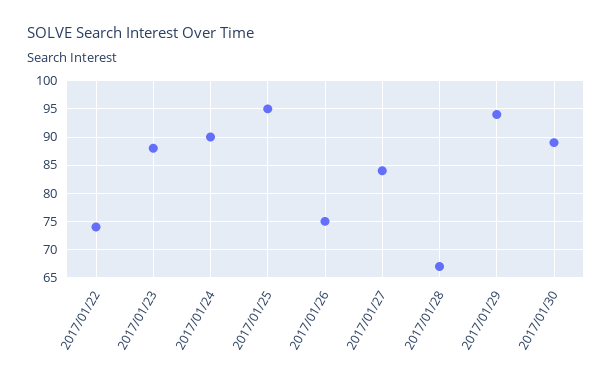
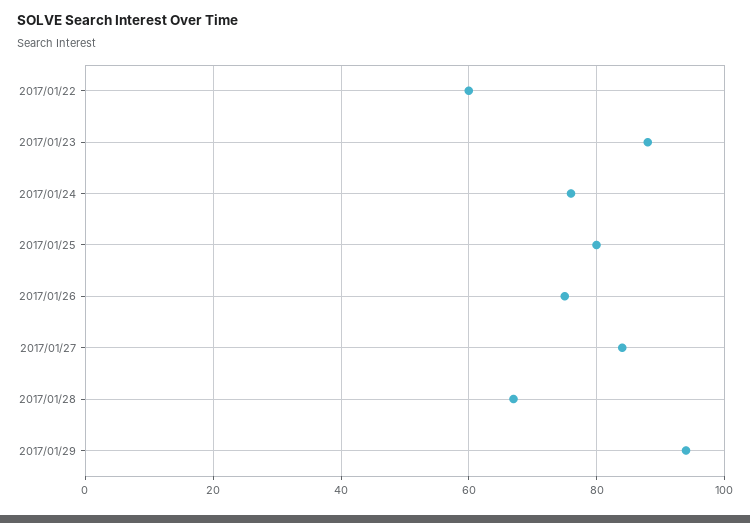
2017/01/22: 75 -> 60
2017/01/24: 90 -> 75
2017/01/25: 95 -> 80
2017/01/30: 90 -> none

